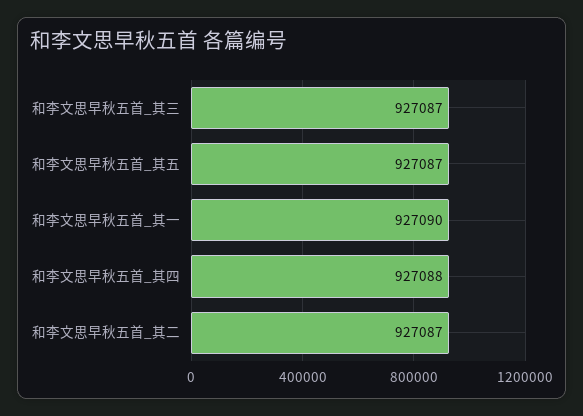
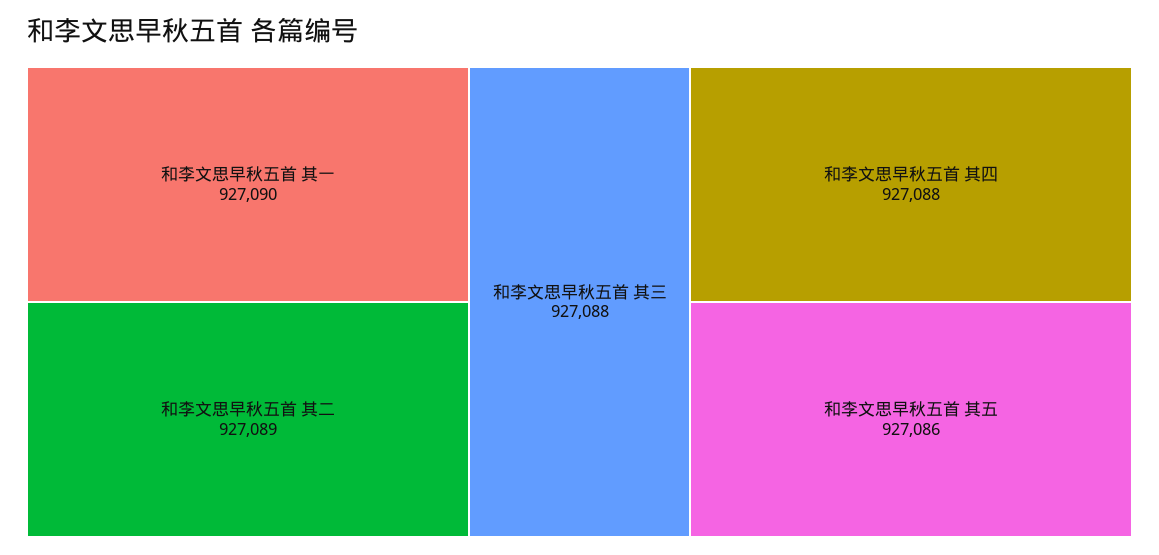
和李文思早秋五首_其三: 927087 -> 927088
和李文思早秋五首_其五: 927087 -> 927086
和李文思早秋五首_其二: 927087 -> 927089

